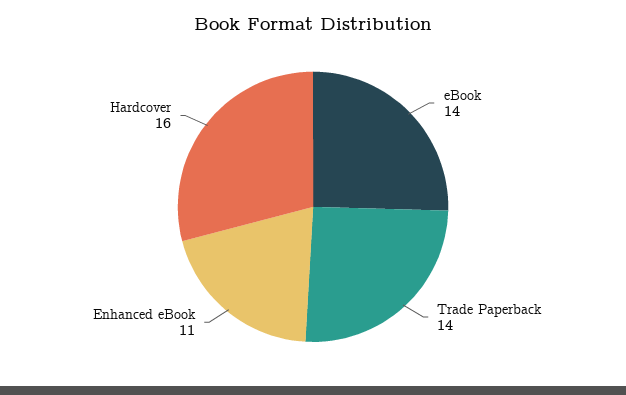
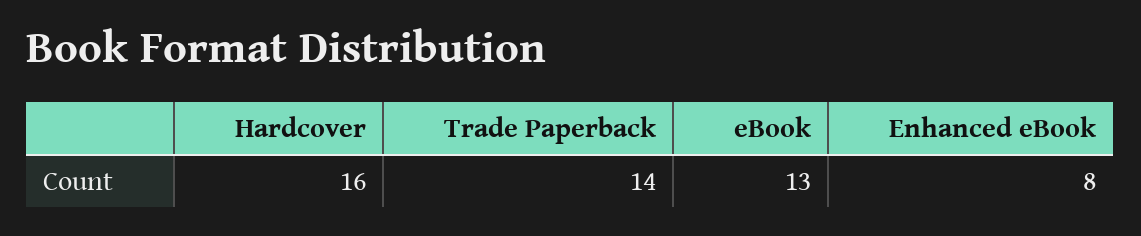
eBook: 14 -> 13
Enhanced eBook: 11 -> 8

